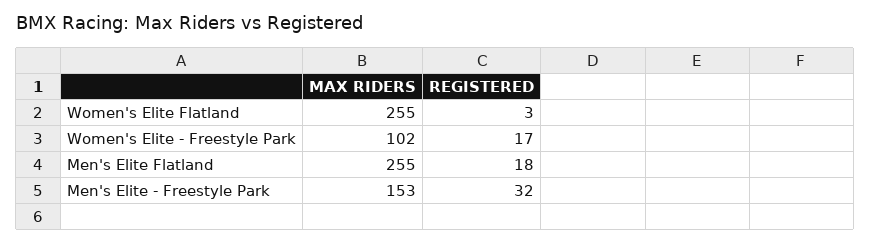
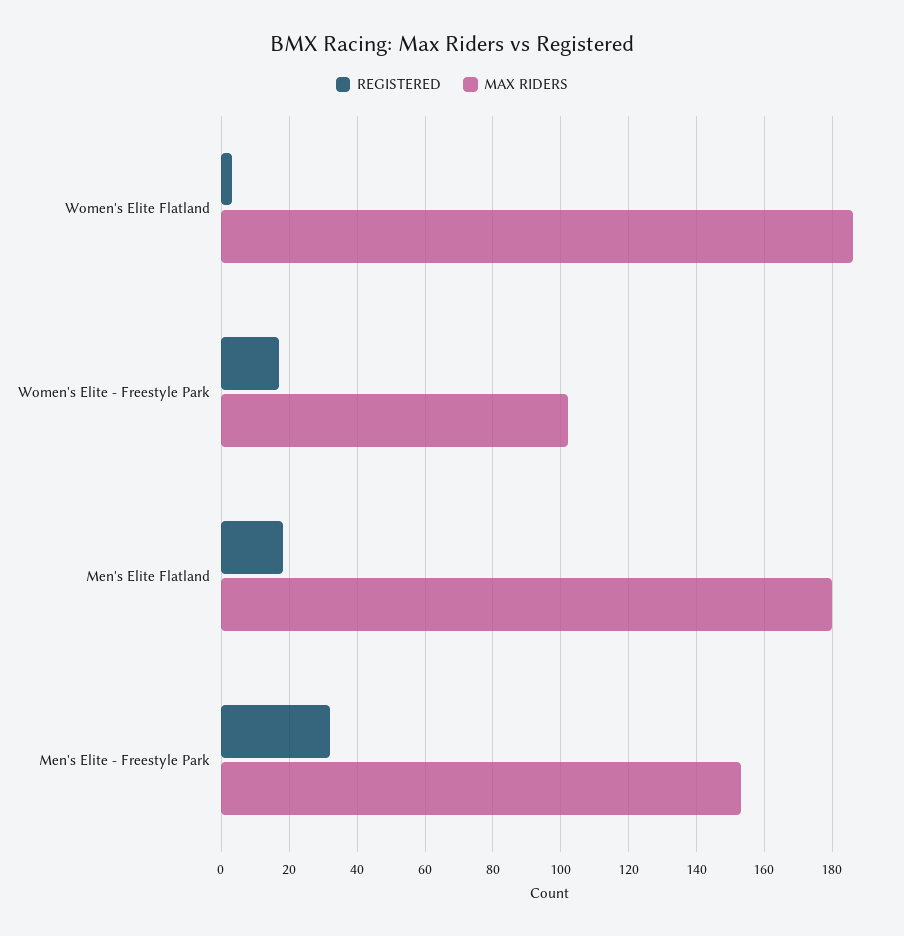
MAX RIDERS, Women's Elite Flatland: 255 -> 185
MAX RIDERS, Men's Elite Flatland: 255 -> 180

